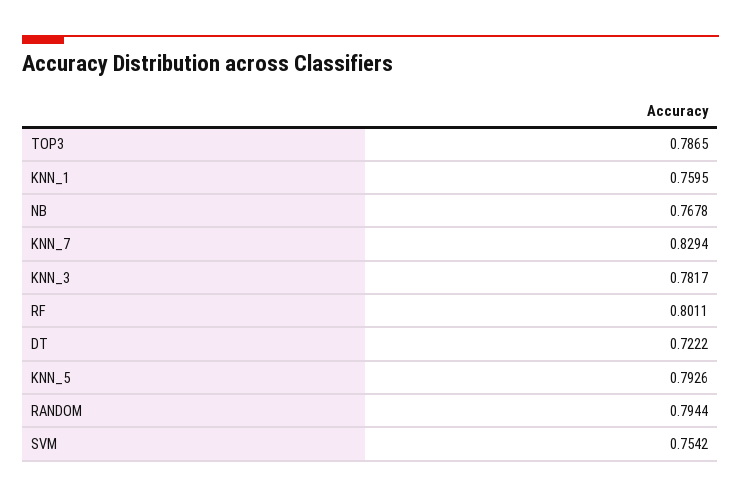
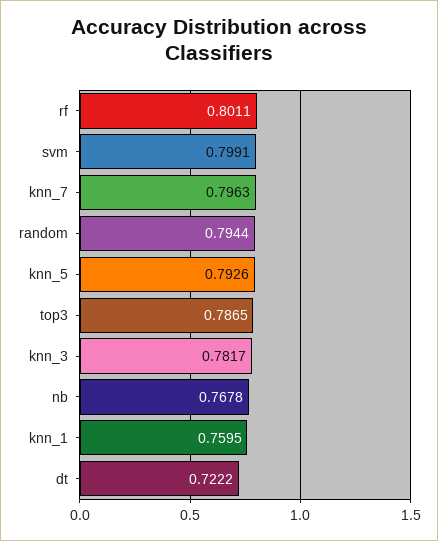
KNN_7: 0.8294 -> 0.7963
SVM: 0.7542 -> 0.7991

